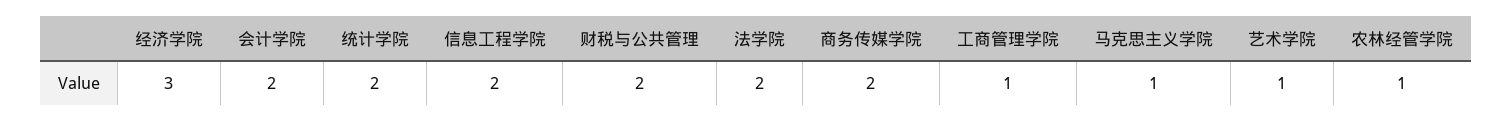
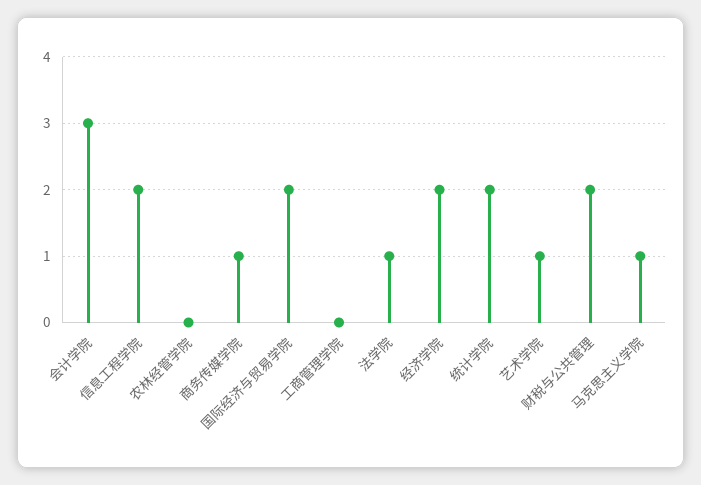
经济学院: 3 -> 2
会计学院: 2 -> 3
法学院: 2 -> 1
商务传媒学院: 2 -> 1
工商管理学院: 1 -> 0
农林经管学院: 1 -> 0
国际经济与贸易学院: none -> 2

